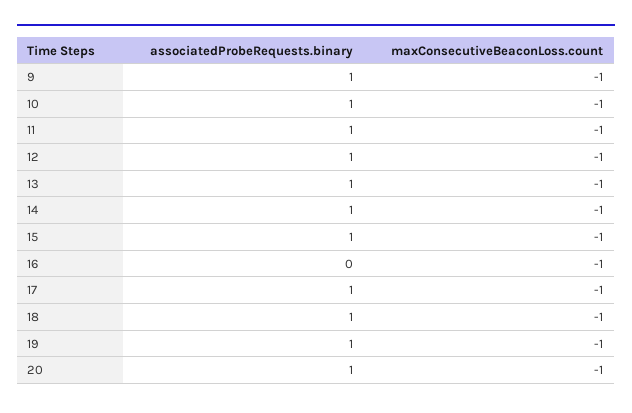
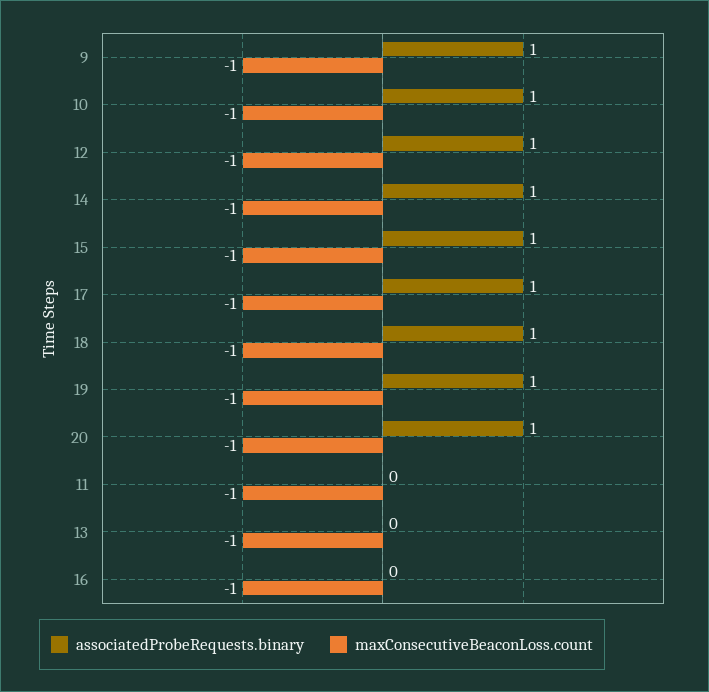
associatedProbeRequests.binary, 11: 1 -> 0
associatedProbeRequests.binary, 13: 1 -> 0

